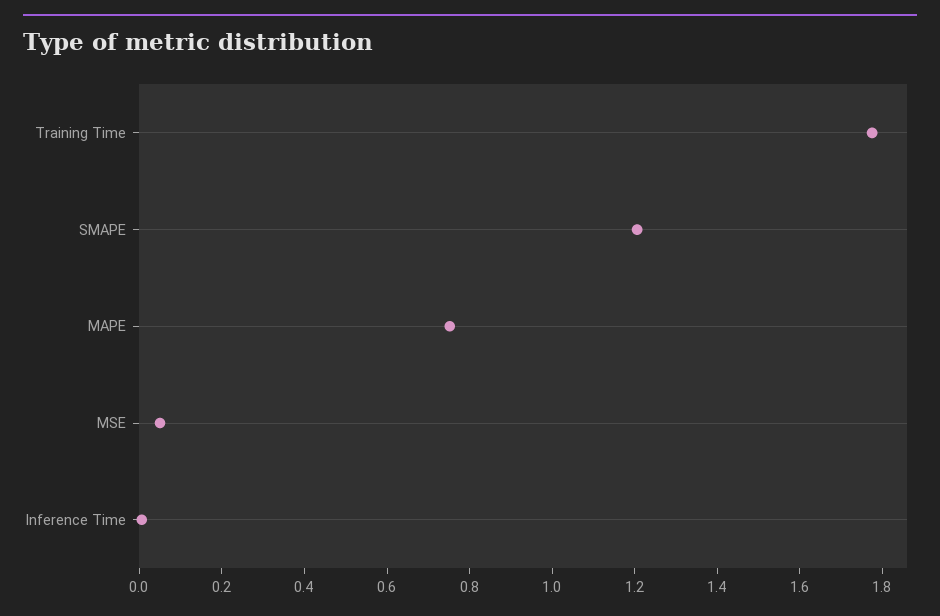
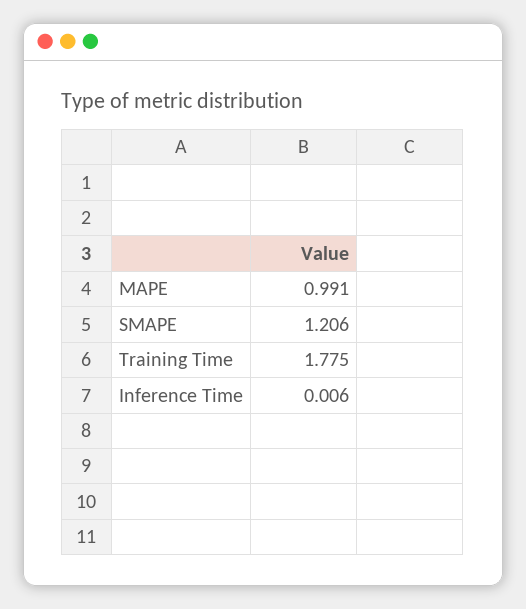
MAPE: 0.75 -> 0.991
MSE: 0.05 -> none

